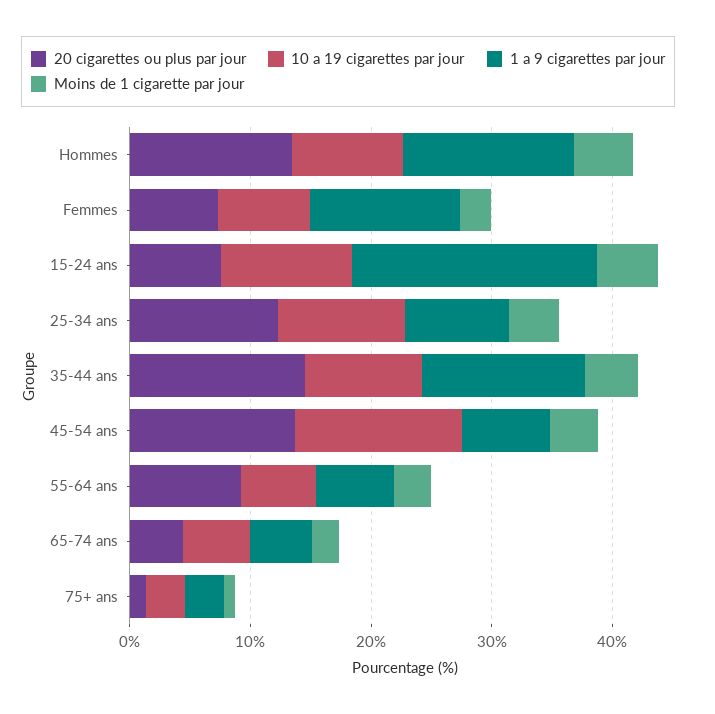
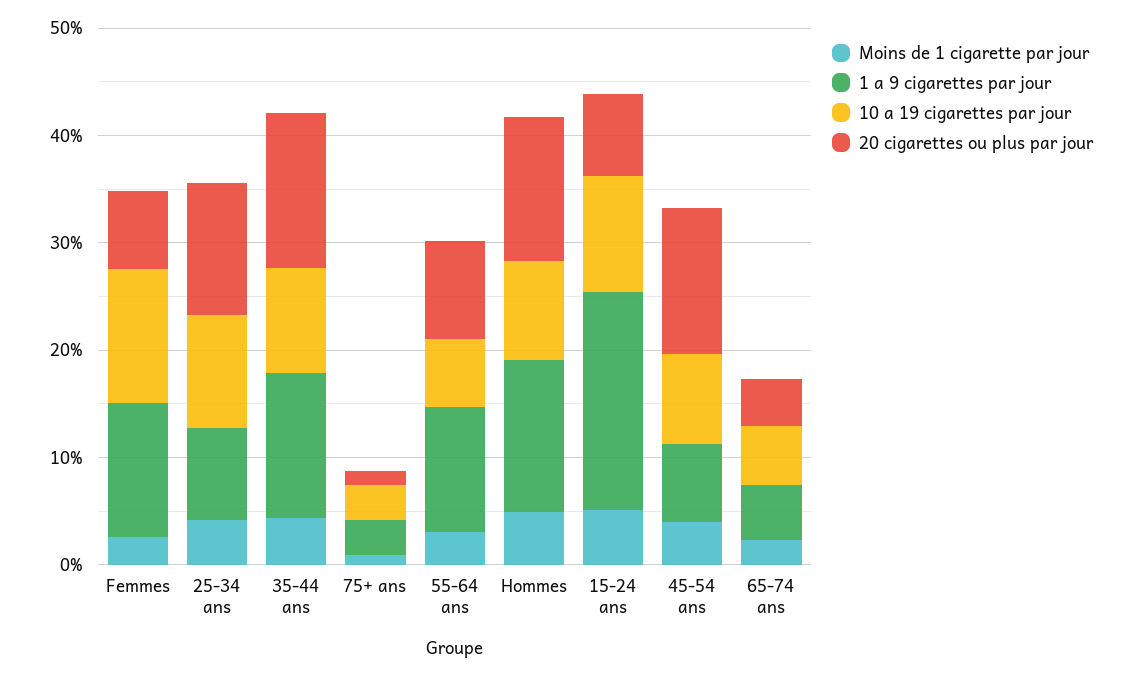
10 a 19 cigarettes par jour, Femmes: 8 -> 12
10 a 19 cigarettes par jour, 45-54 ans: 14 -> 8
1 a 9 cigarettes par jour, 55-64 ans: 6 -> 12

